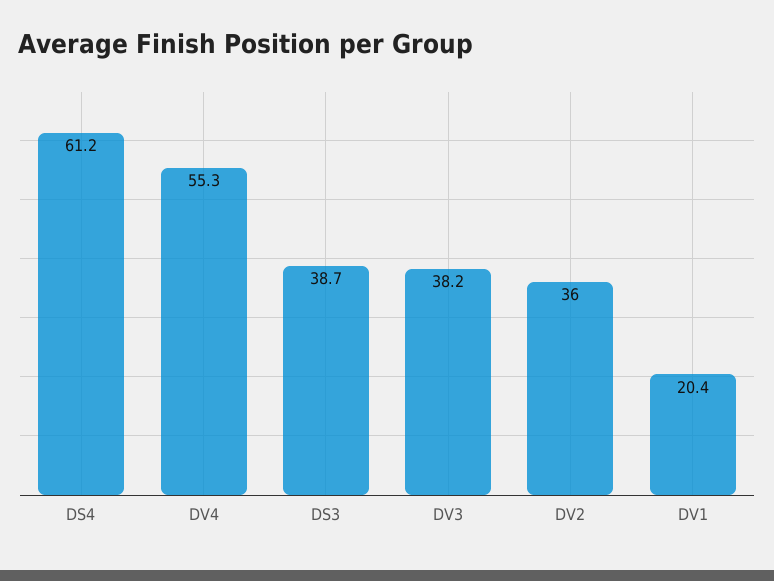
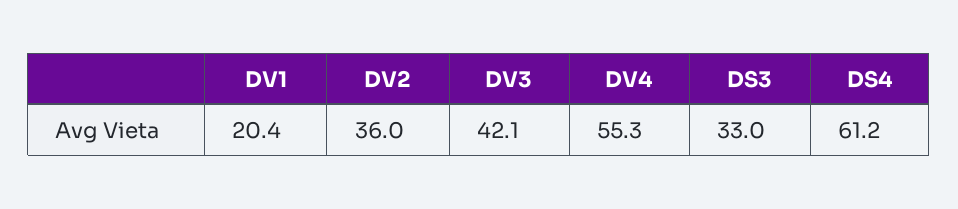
DS3: 38.7 -> 33
DV3: 38.2 -> 42.1

